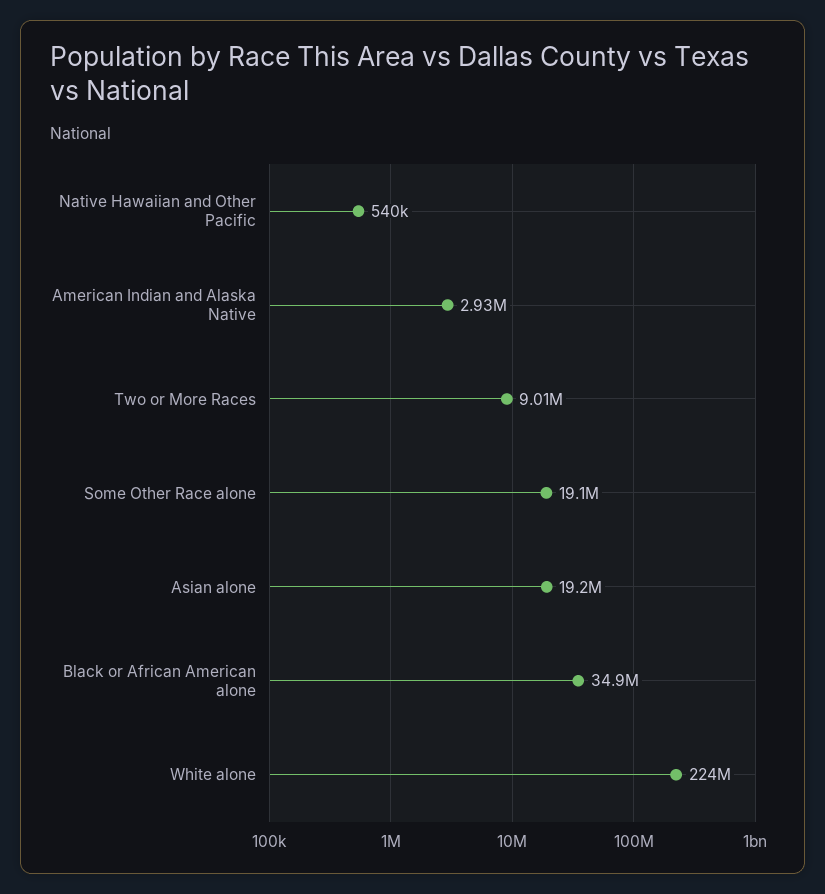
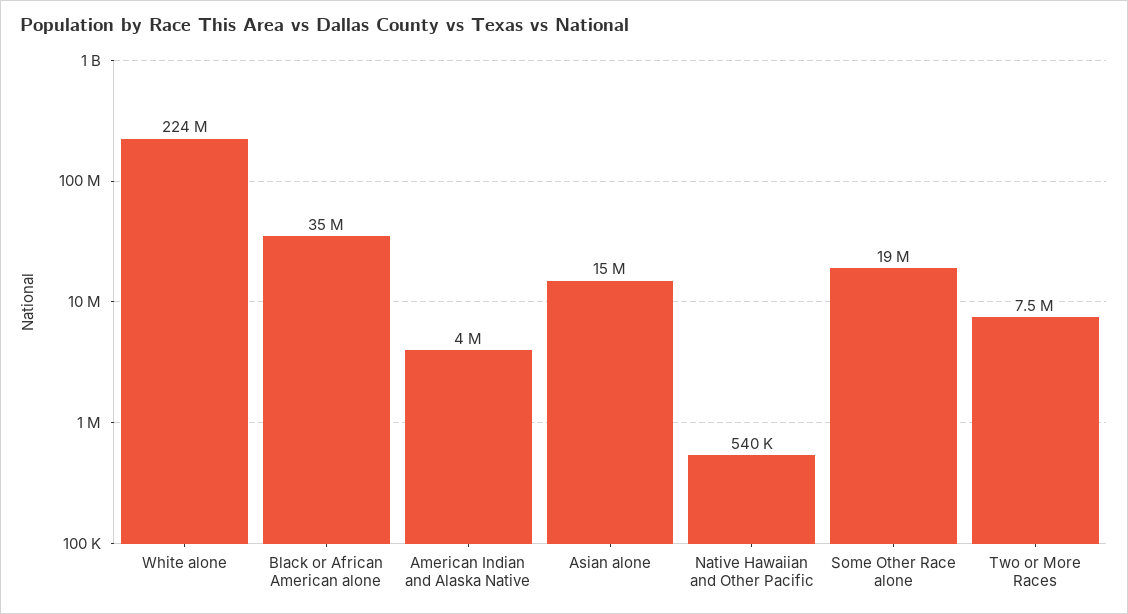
American Indian and Alaska Native: 2930000 -> 4000000
Two or More Races: 9010000 -> 7500000
Asian alone: 19200000 -> 15000000

